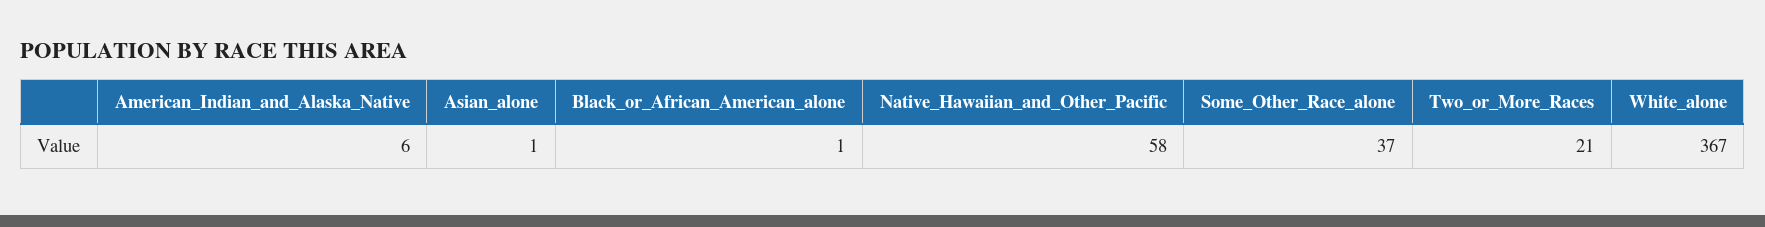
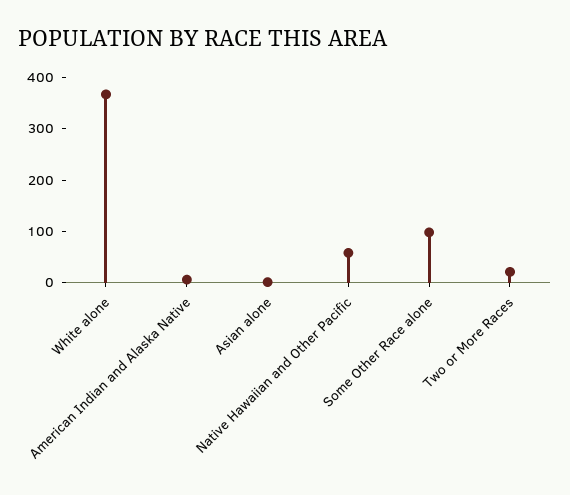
Black_or_African_American_alone: 1 -> none
Some_Other_Race_alone: 37 -> 100

